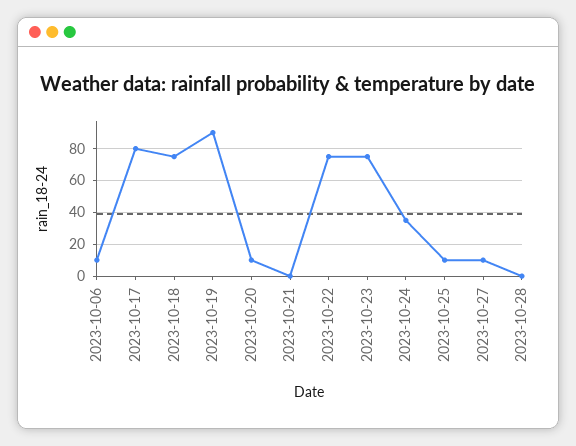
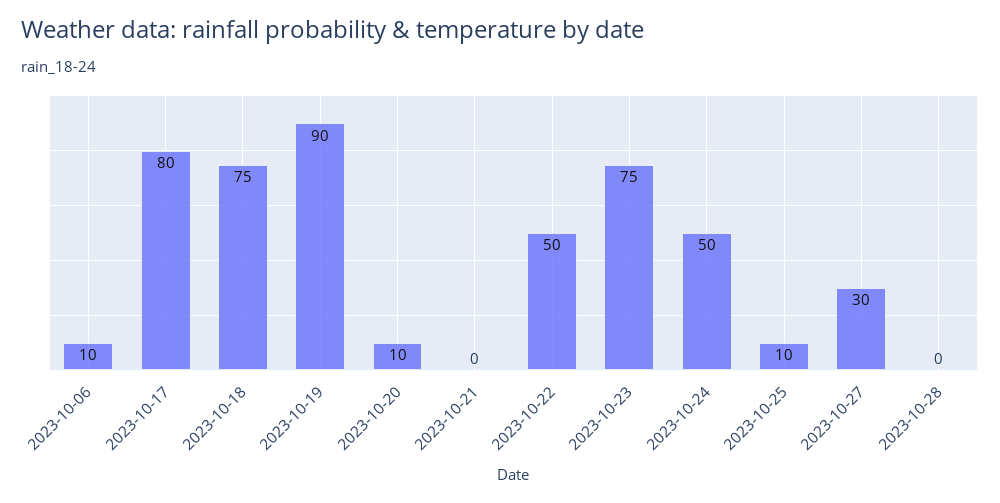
2023-10-22: 75 -> 50
2023-10-24: 35 -> 50
2023-10-27: 10 -> 30

